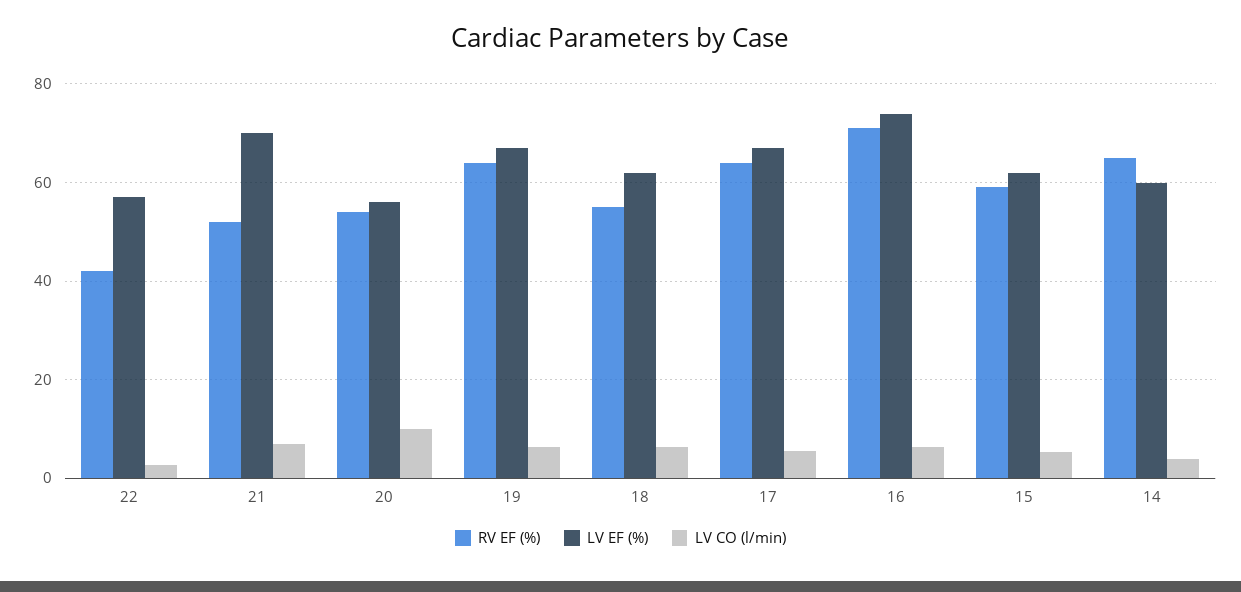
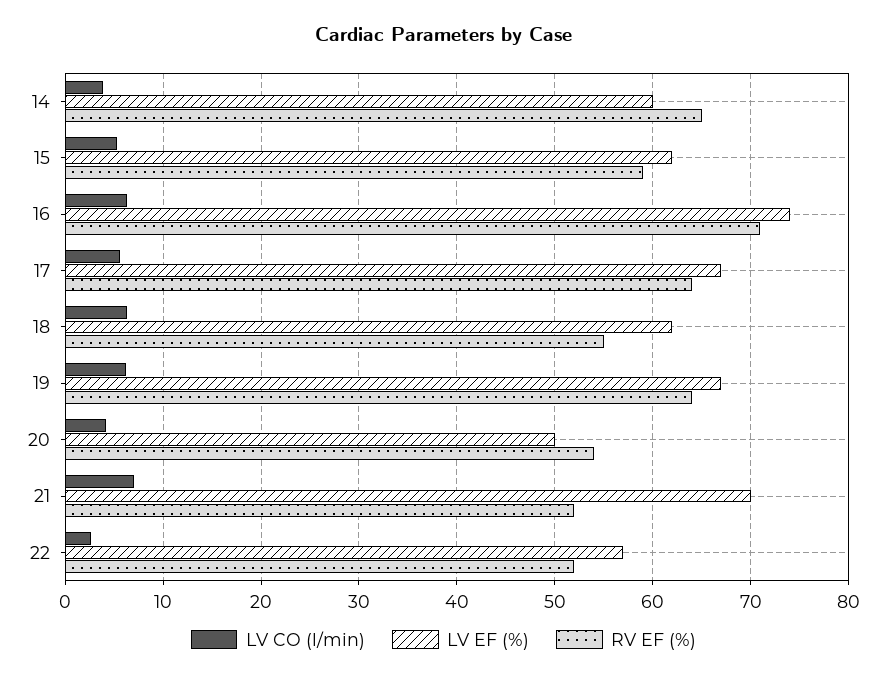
RV EF (%), 22: 42 -> 52
LV EF (%), 20: 56 -> 50
LV CO (l/min), 20: 10 -> 4

